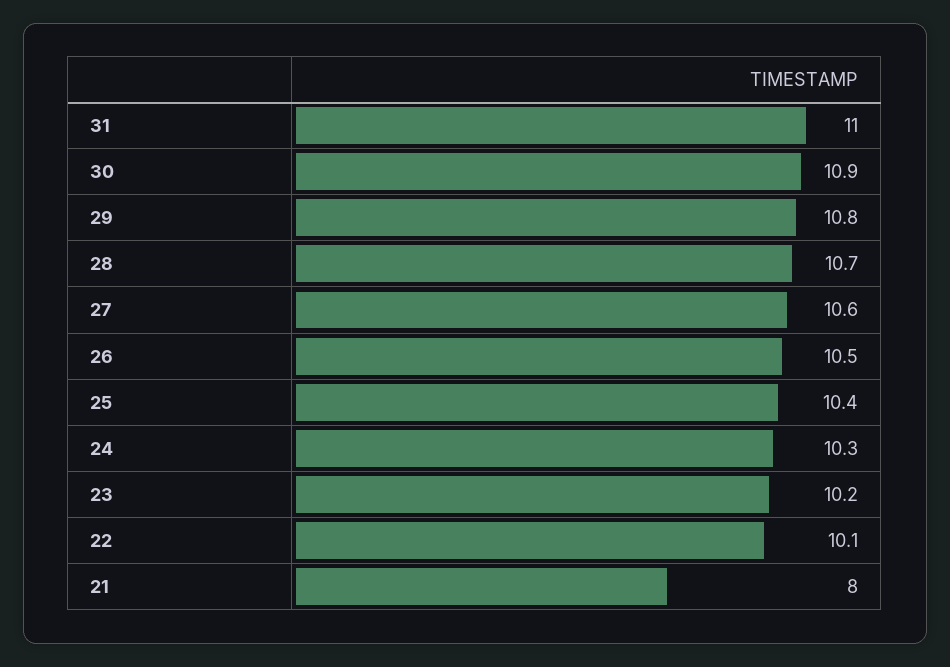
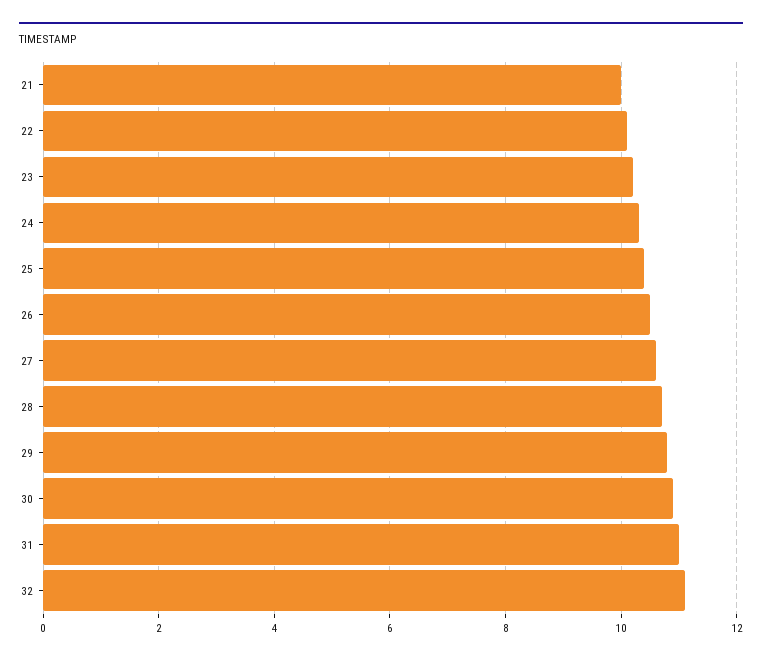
21: 8 -> 10
32: none -> 11

